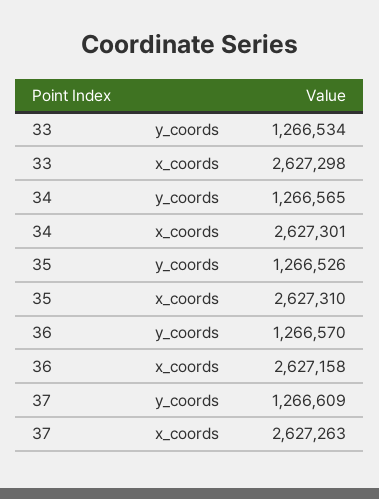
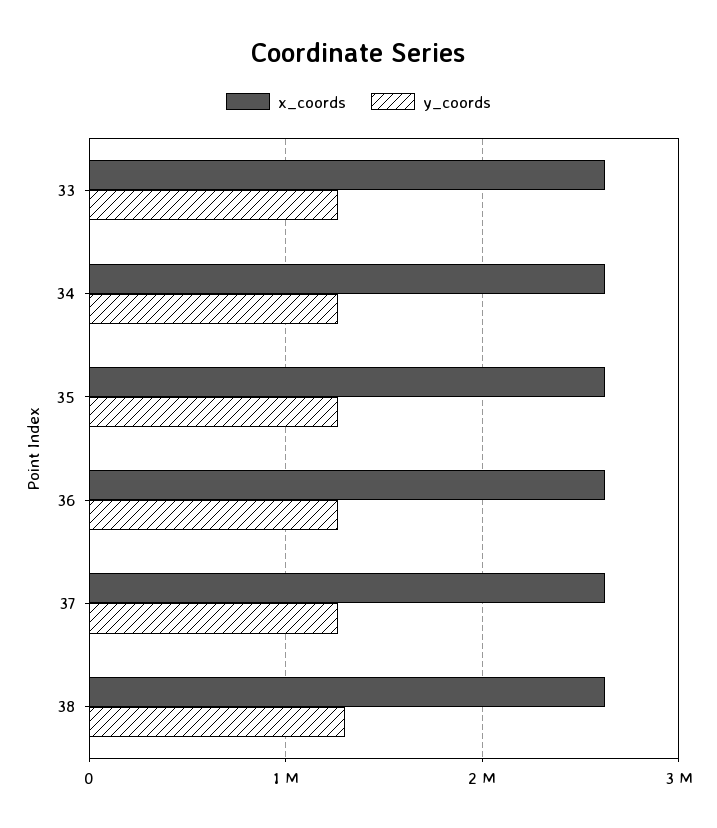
x_coords, 38: none -> 2600000
y_coords, 38: none -> 1300000

